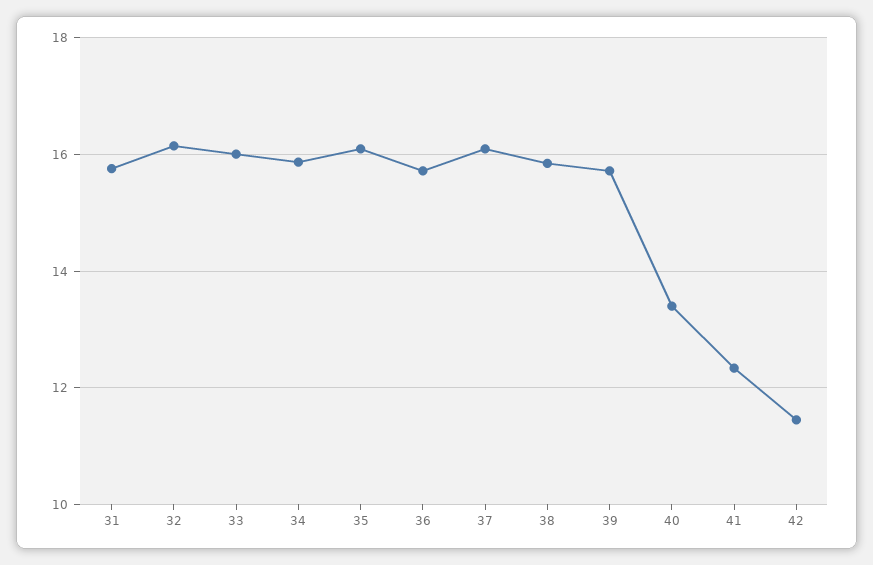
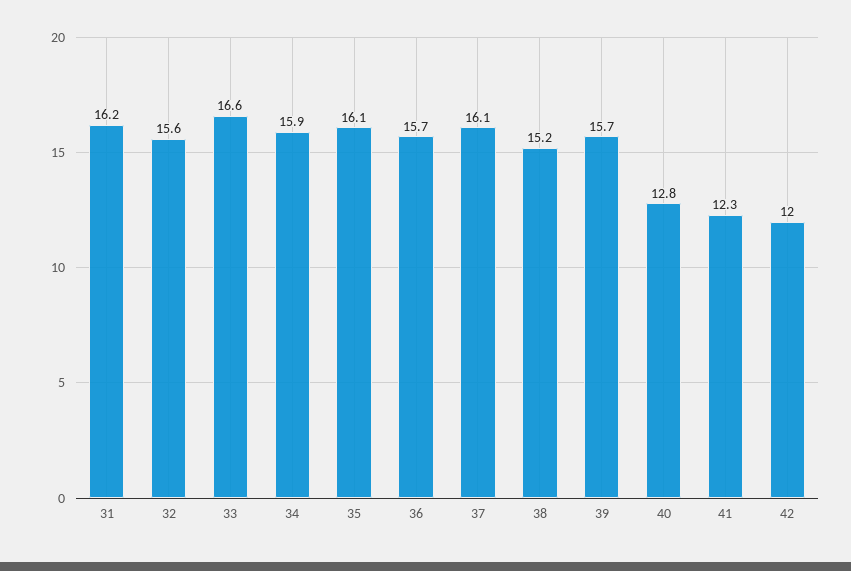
31: 15.8 -> 16.2
32: 16.2 -> 15.6
33: 16 -> 16.6
38: 15.8 -> 15.2
40: 13.4 -> 12.8
42: 11.4 -> 12

